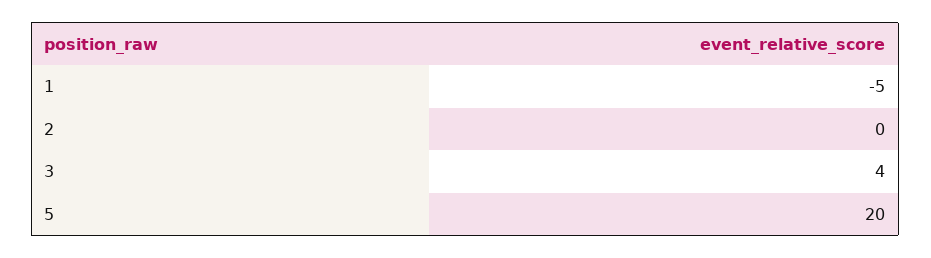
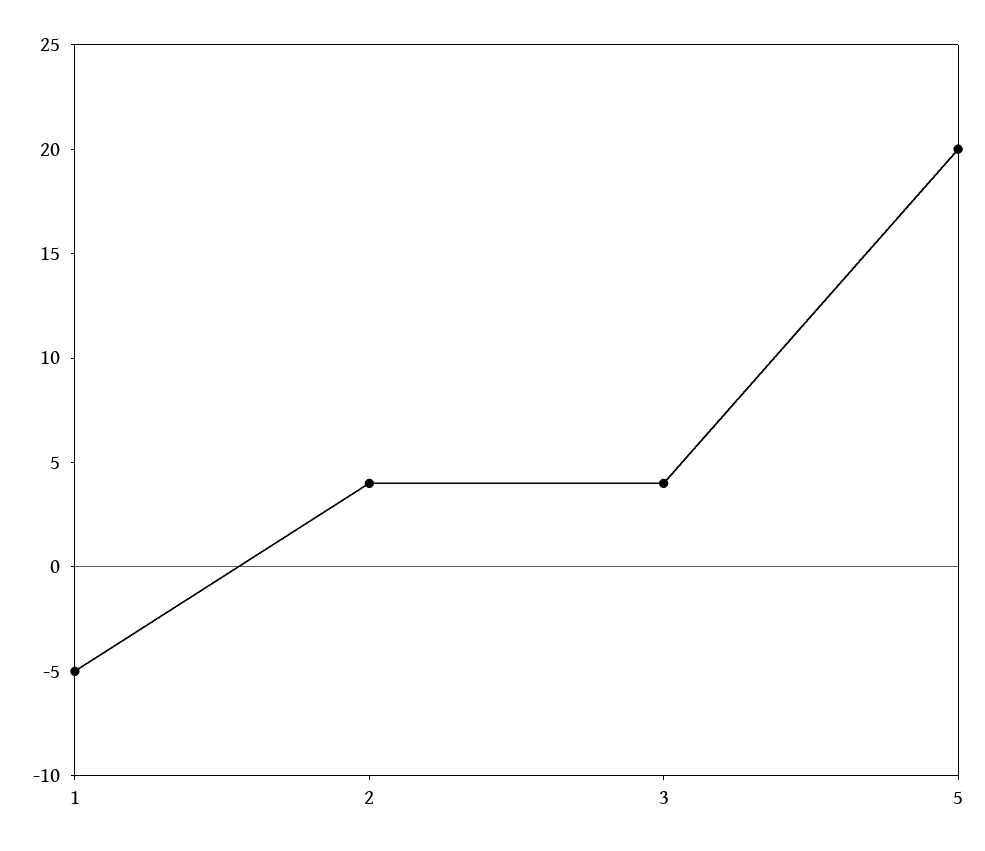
2: 0 -> 4

